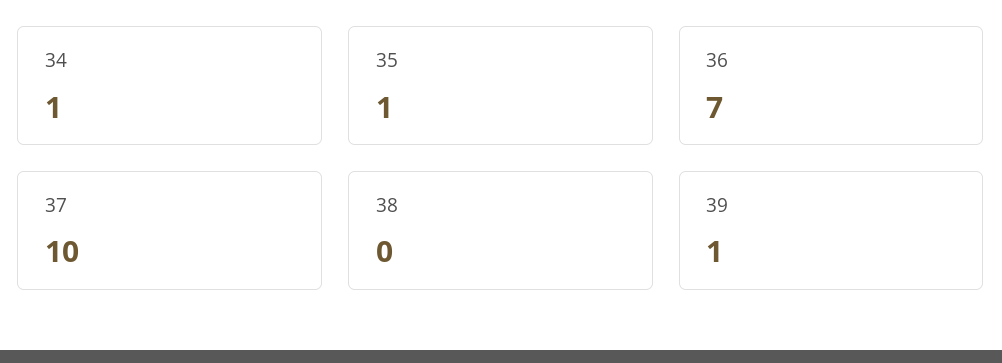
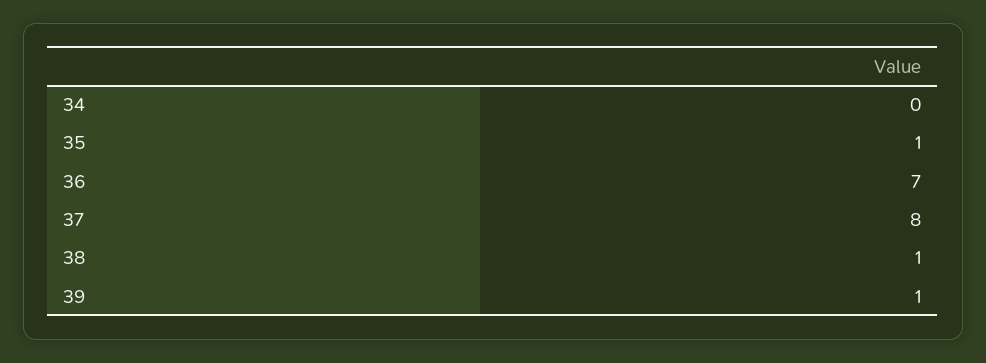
34: 1 -> 0
37: 10 -> 8
38: 0 -> 1

